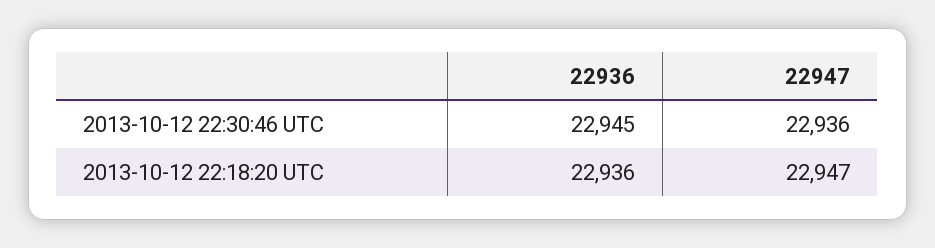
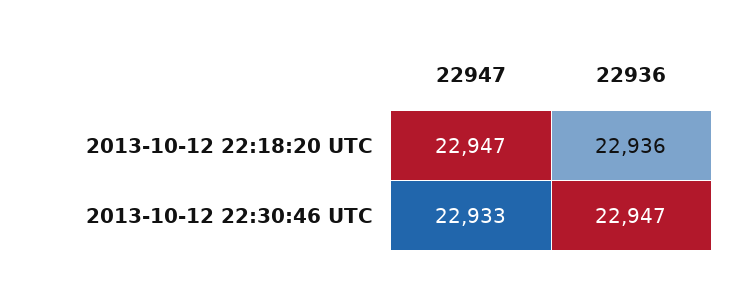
22936, 2013-10-12 22:30:46 UTC: 22945 -> 22947
22947, 2013-10-12 22:30:46 UTC: 22936 -> 22933

